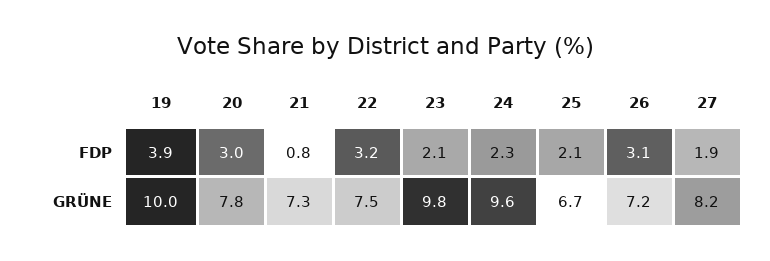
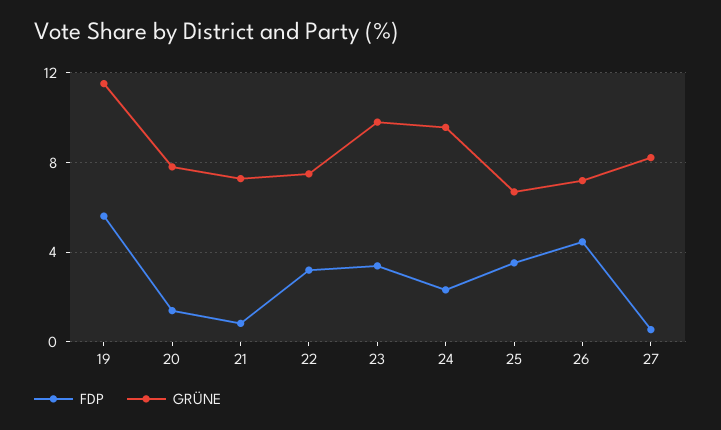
FDP, 19: 3.9 -> 5.5
FDP, 20: 3 -> 1.5
FDP, 23: 2.1 -> 3.5
FDP, 25: 2.1 -> 3.5
FDP, 26: 3.1 -> 4.5
FDP, 27: 1.9 -> 0.5
GRÜNE, 19: 10 -> 11.5

